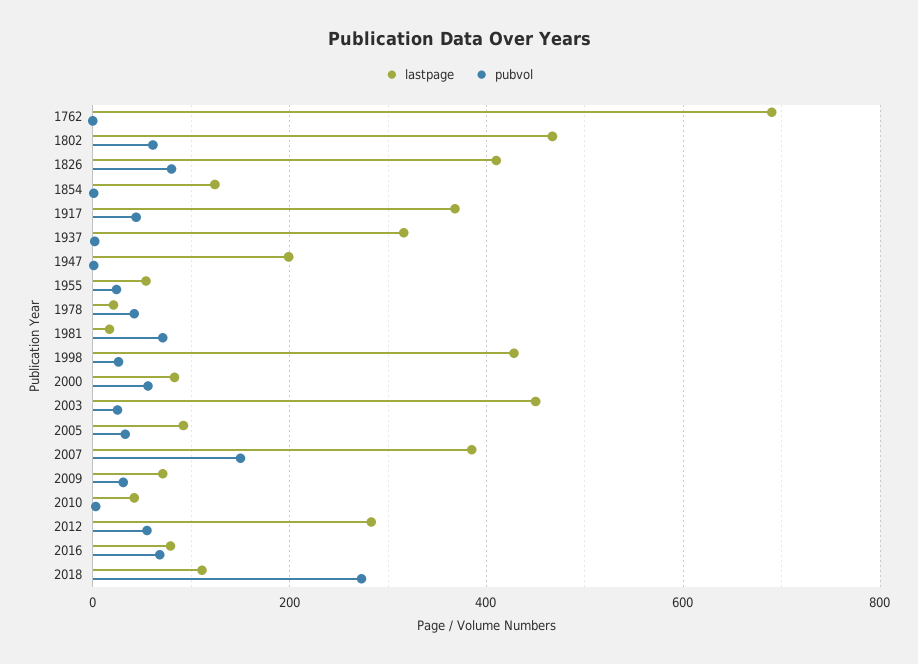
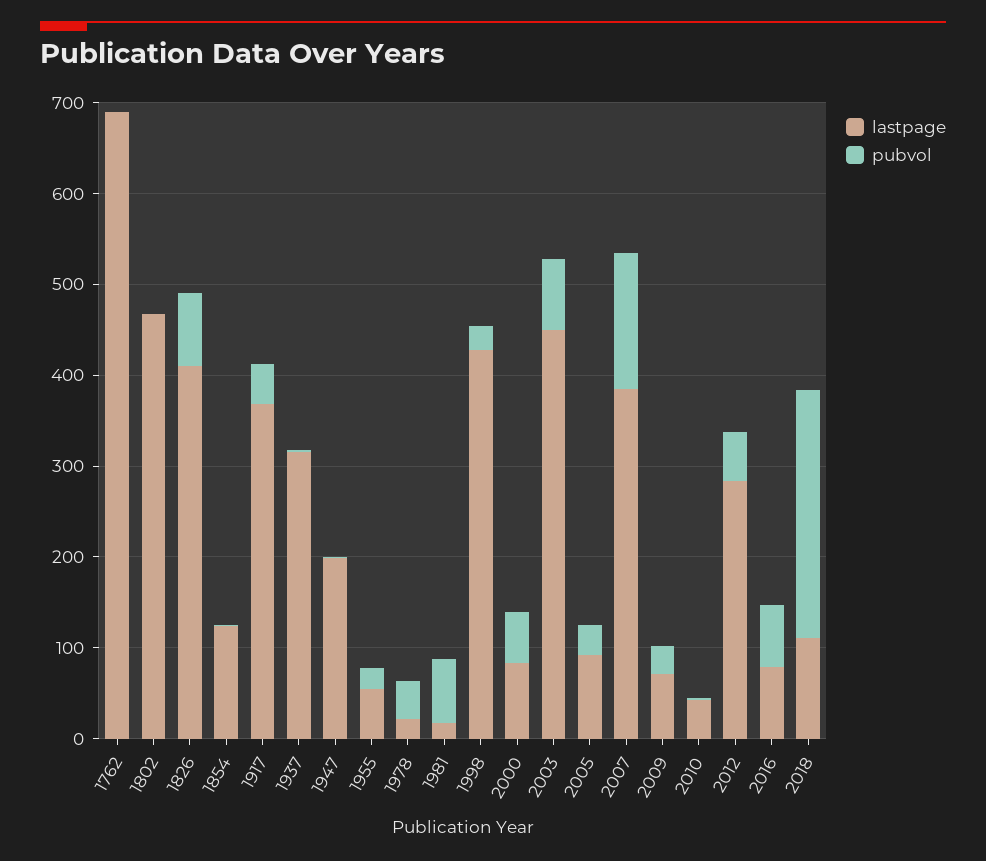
pubvol, 1802: 60 -> 0
pubvol, 2003: 20 -> 80

